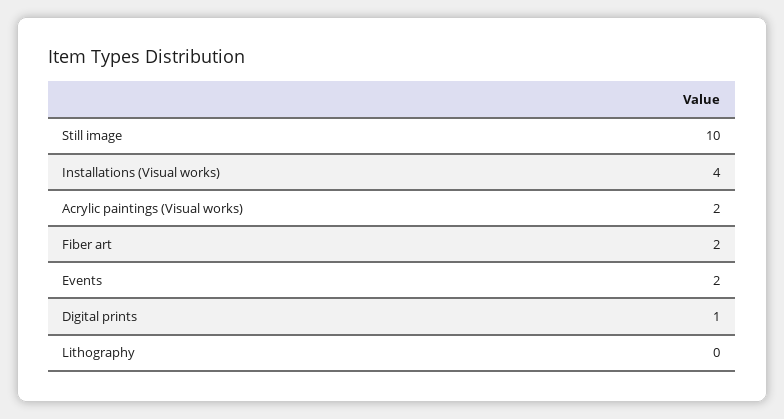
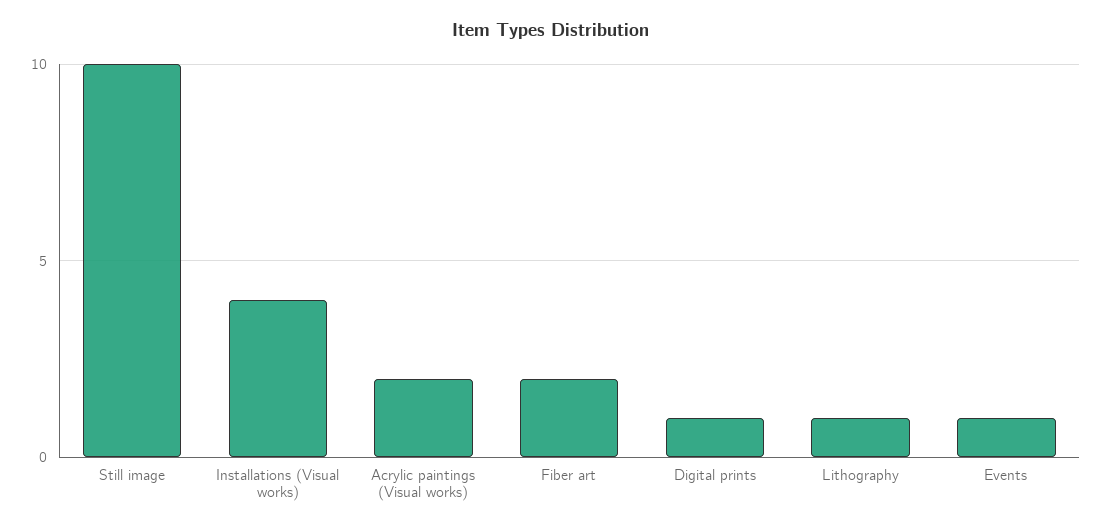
Events: 2 -> 1
Lithography: 0 -> 1

